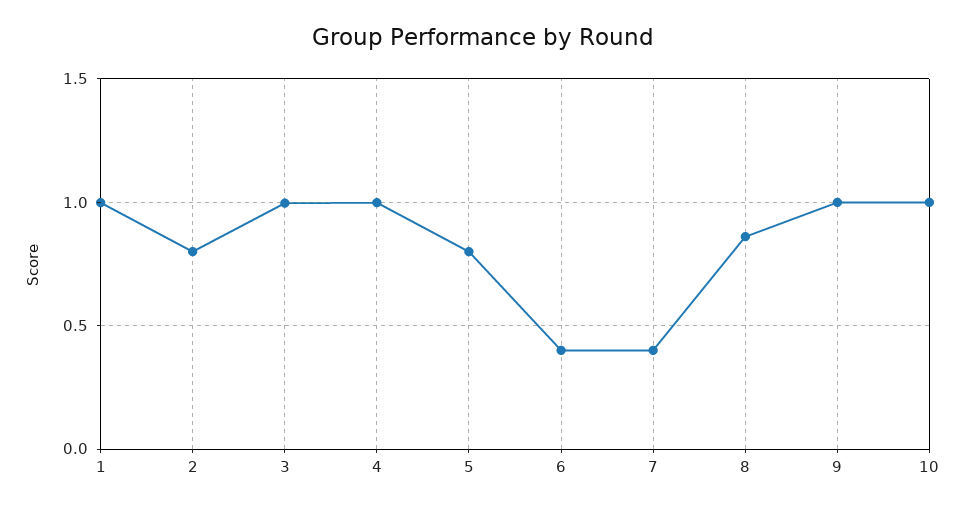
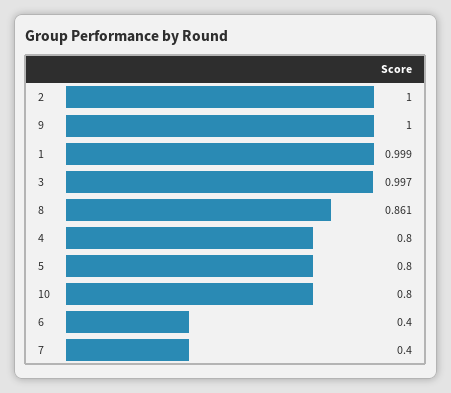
2: 0.8 -> 1
4: 1 -> 0.8
10: 1 -> 0.8

